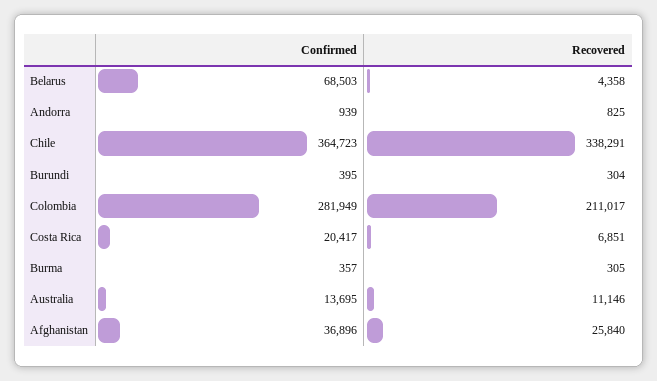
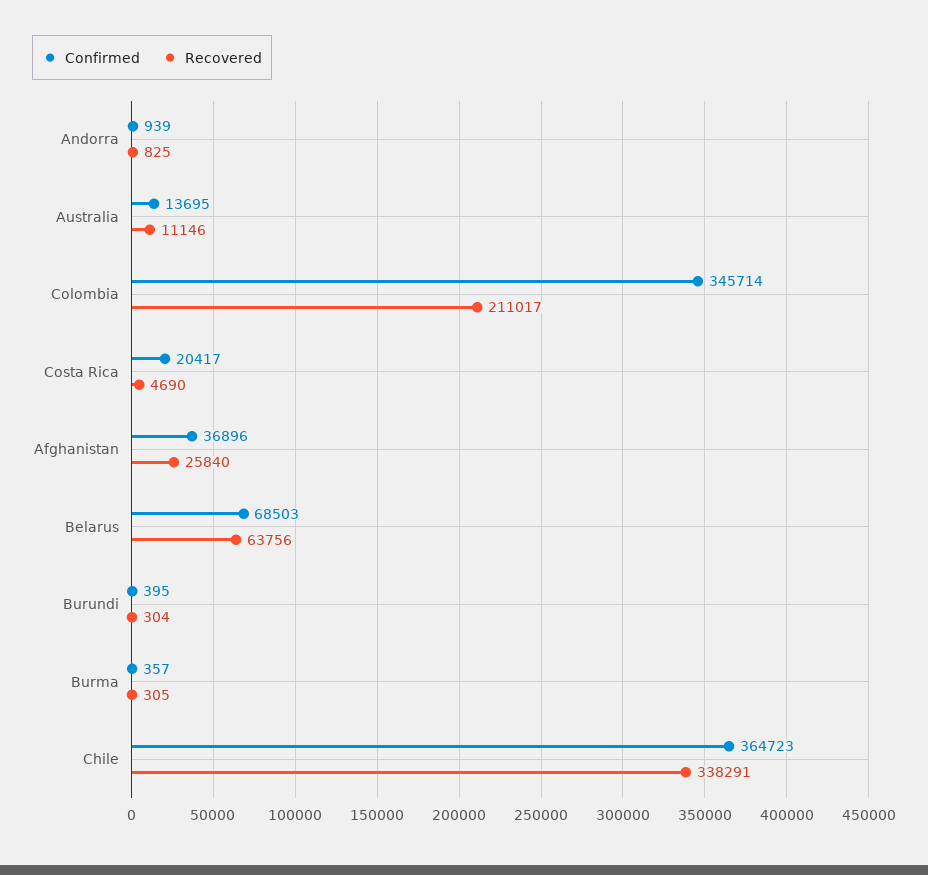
Recovered, Belarus: 4358 -> 63756
Confirmed, Colombia: 281949 -> 345714
Recovered, Costa Rica: 6851 -> 4690

